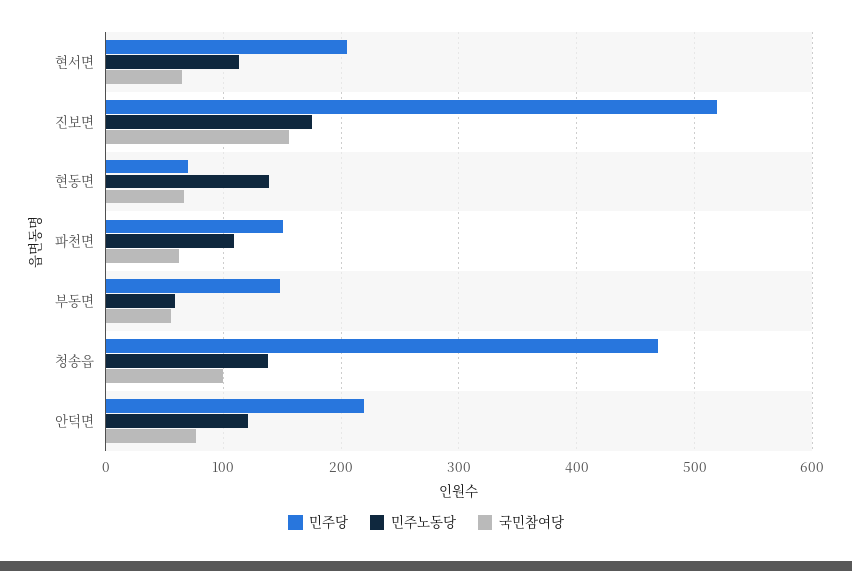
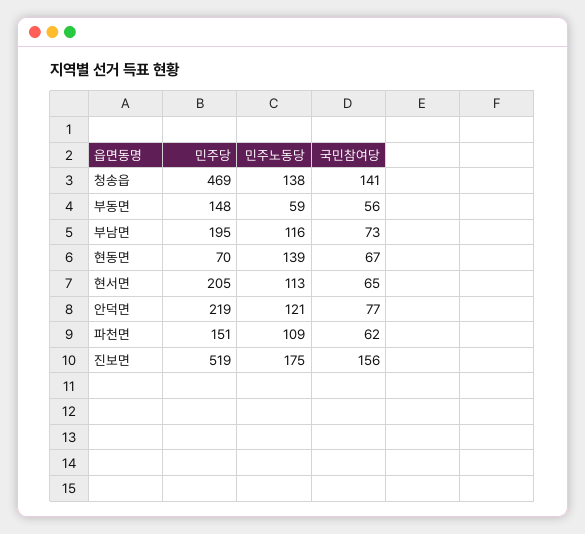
국민참여당, 청송읍: 100 -> 141
민주당, 부남면: none -> 195
민주노동당, 부남면: none -> 116
국민참여당, 부남면: none -> 73

